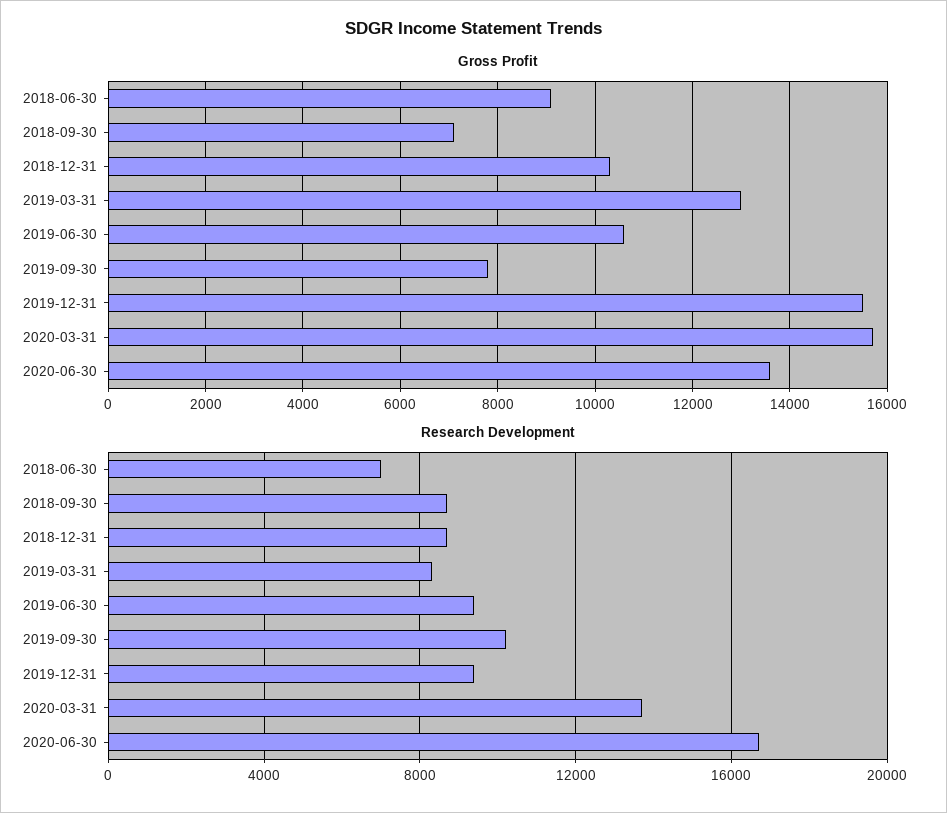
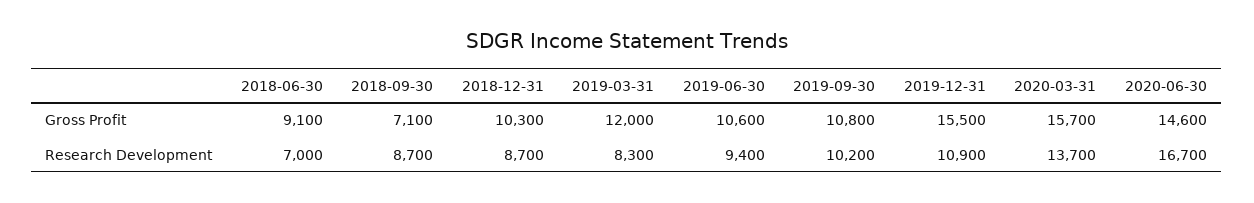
Gross Profit, 2019-03-31: 13000 -> 12000
Gross Profit, 2019-09-30: 7800 -> 10800
Gross Profit, 2020-06-30: 13600 -> 14600
Research Development, 2019-12-31: 9500 -> 10900

